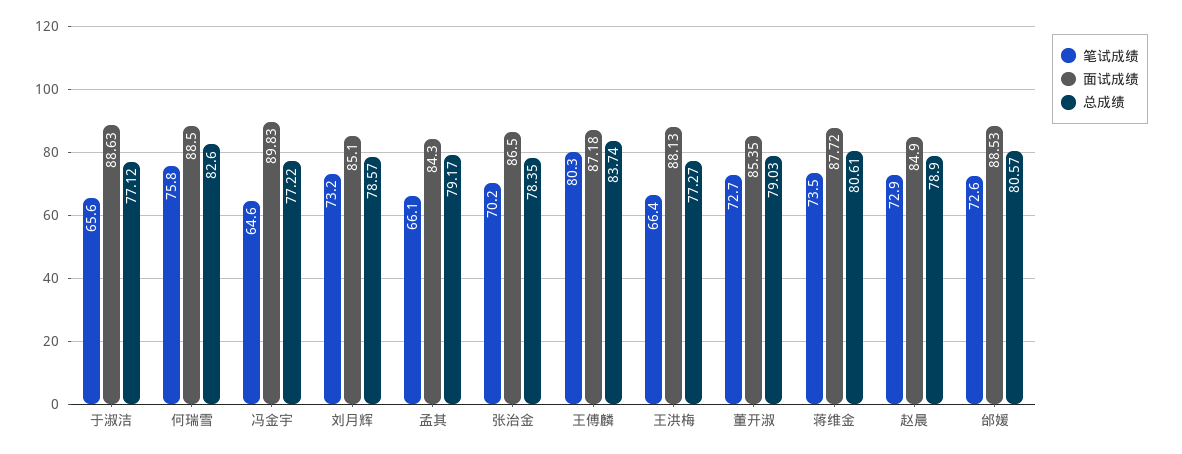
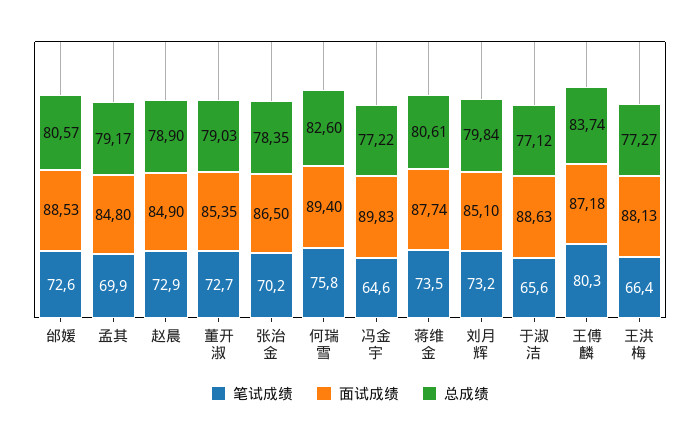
面试成绩, 何瑞雪: 88.5 -> 89.4
总成绩, 刘月辉: 78.57 -> 79.84
笔试成绩, 孟其: 66.1 -> 69.9
面试成绩, 孟其: 84.3 -> 84.8
面试成绩, 蒋维金: 87.72 -> 87.74

